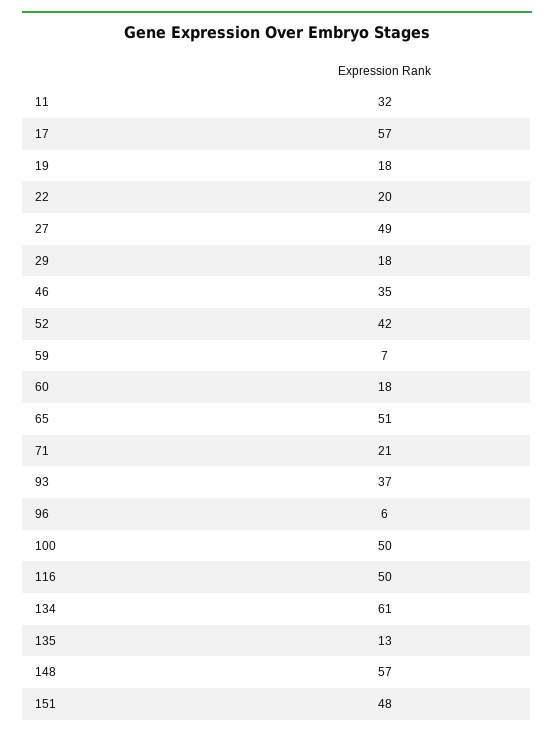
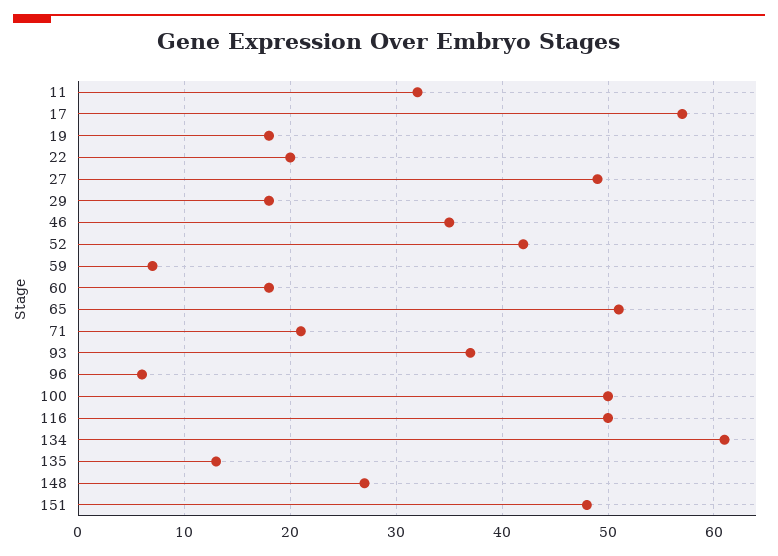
148: 57 -> 27

